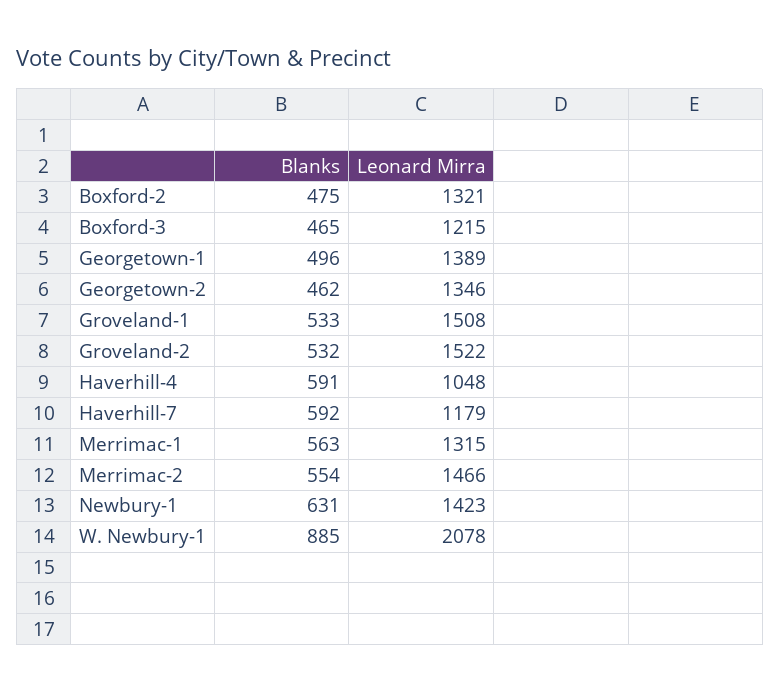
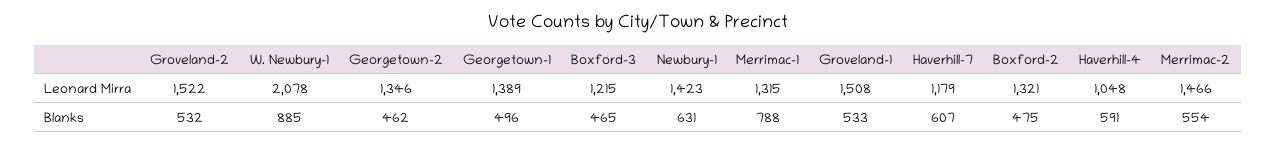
Blanks, Haverhill-7: 592 -> 607
Blanks, Merrimac-1: 563 -> 788

